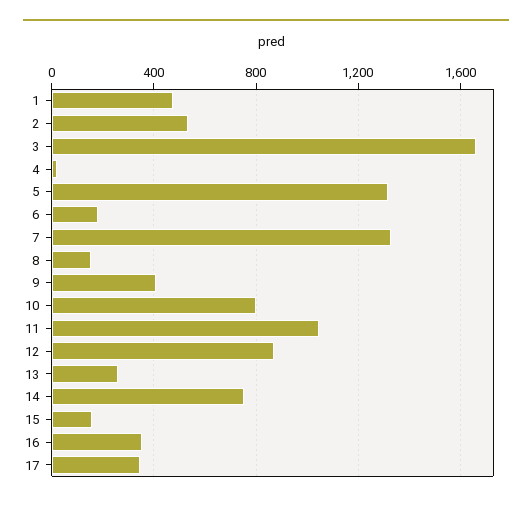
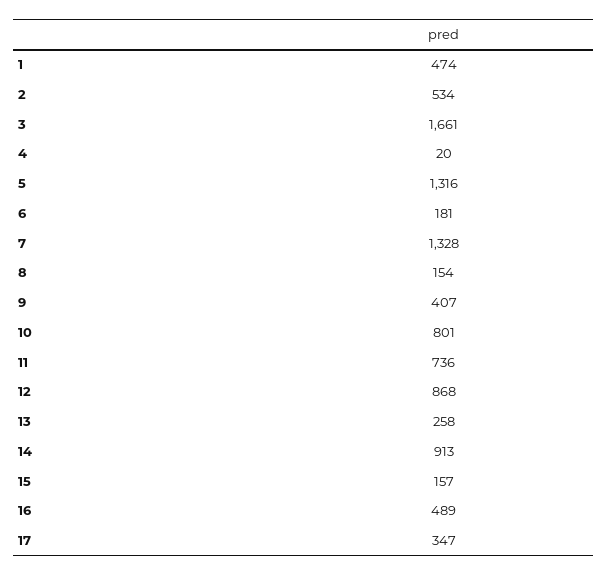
11: 1050 -> 736
14: 750 -> 913
16: 350 -> 489

